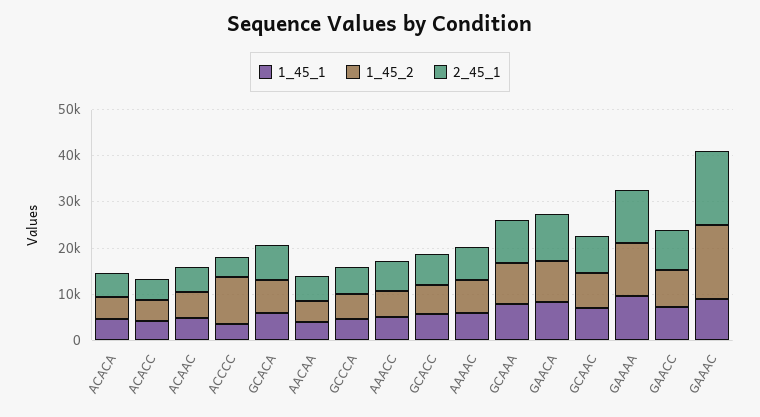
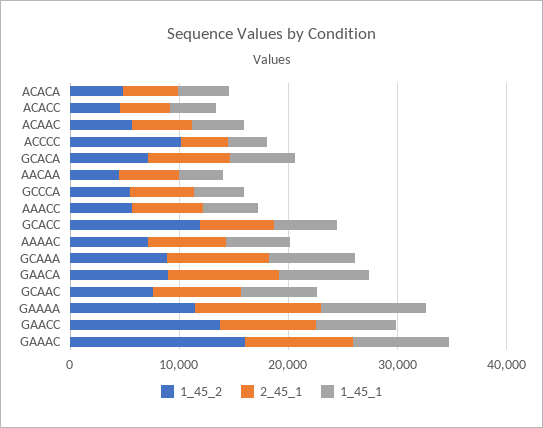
1_45_2, GCACC: 6000 -> 12000
1_45_2, GAACC: 8000 -> 14000
2_45_1, GAAAC: 16000 -> 10000

